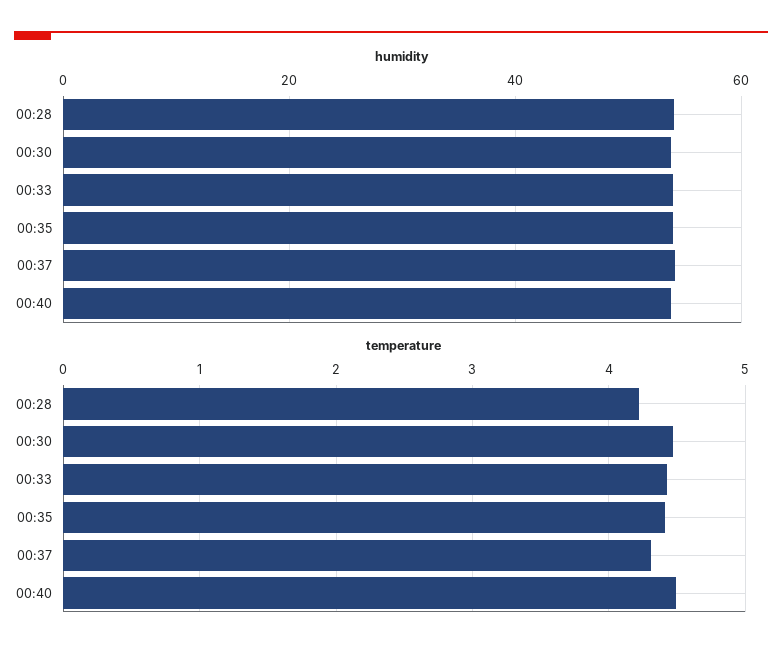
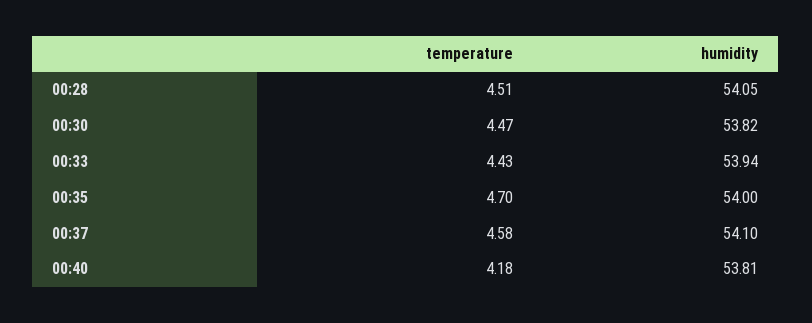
temperature, 00:28: 4.2 -> 4.51
temperature, 00:35: 4.4 -> 4.7
temperature, 00:37: 4.3 -> 4.58
temperature, 00:40: 4.5 -> 4.18

